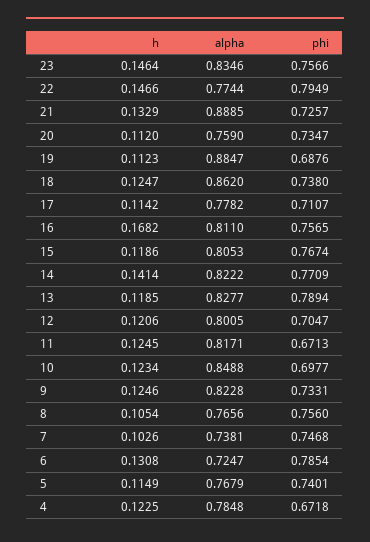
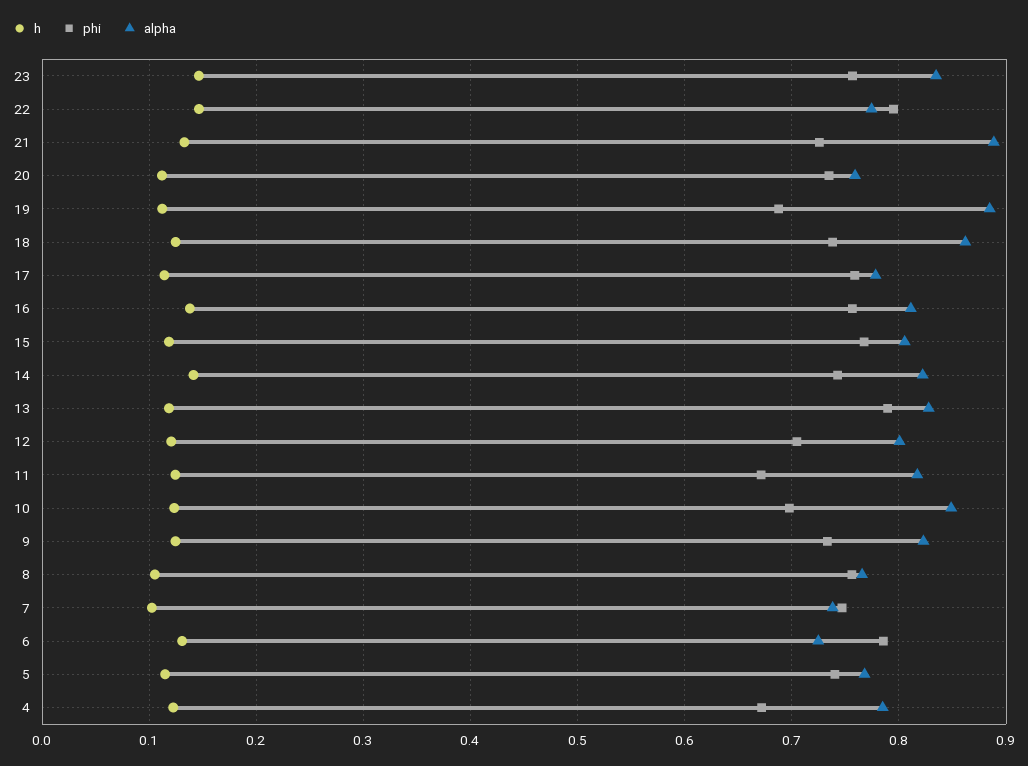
phi, 17: 0.7107 -> 0.76
h, 16: 0.1682 -> 0.14
phi, 14: 0.7709 -> 0.74

